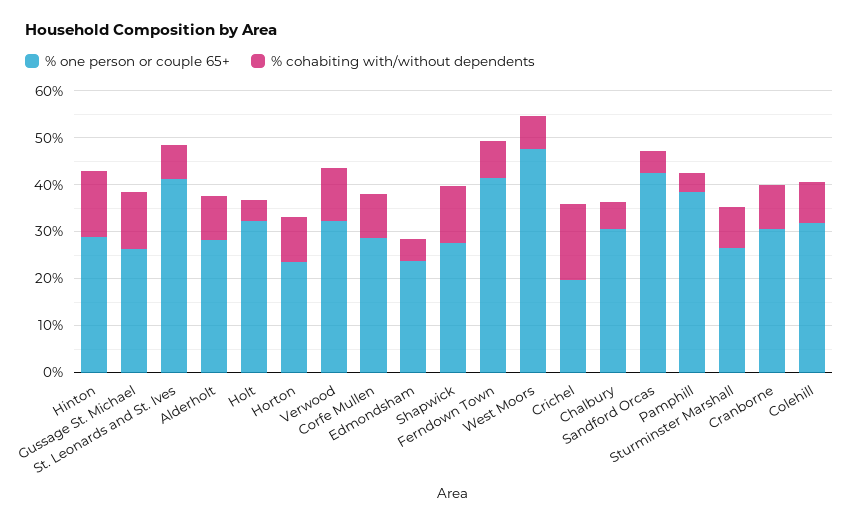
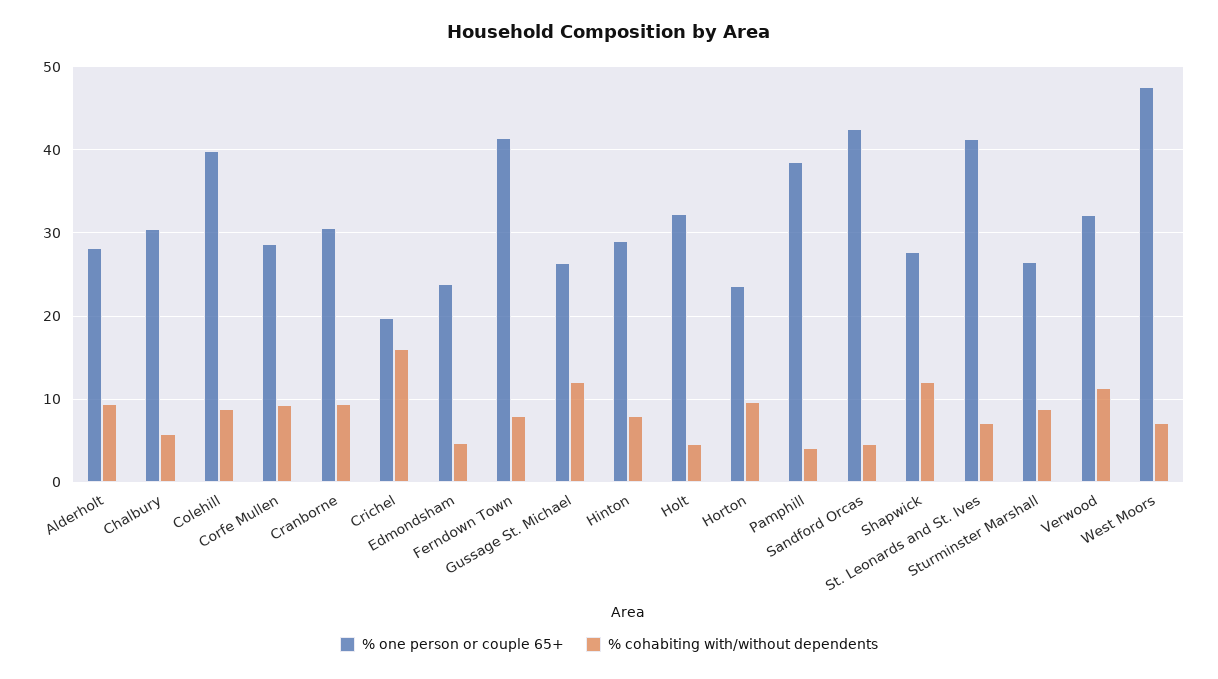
% cohabiting with/without dependents, Hinton: 14 -> 8
% one person or couple 65+, Colehill: 32 -> 40

